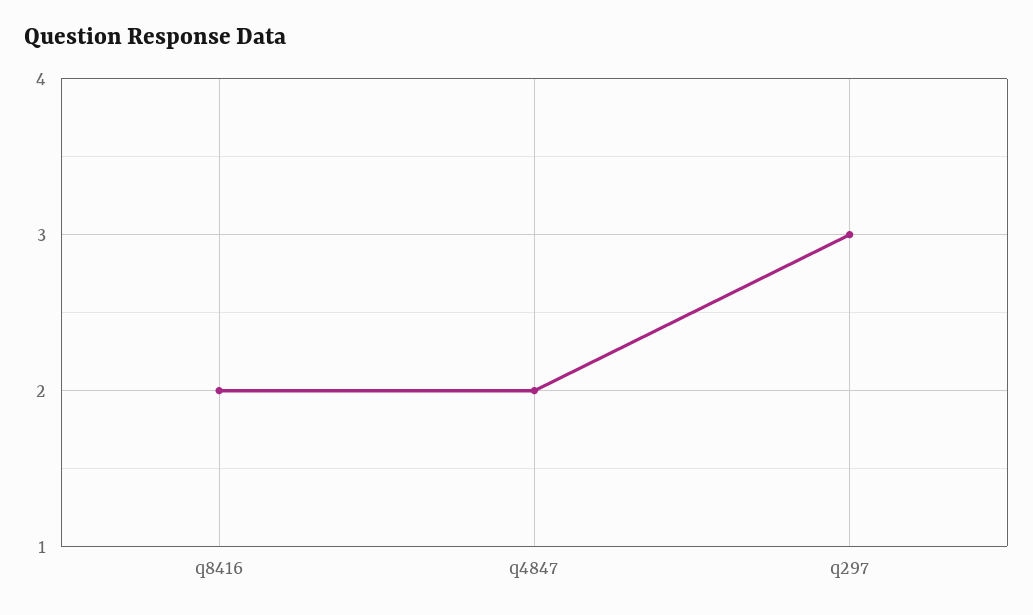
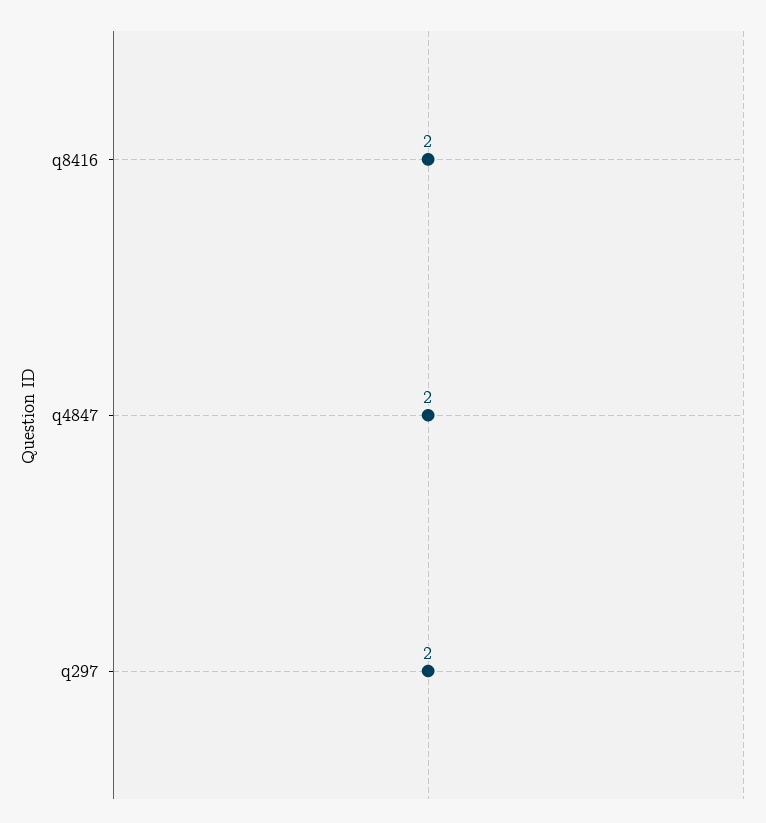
q297: 3 -> 2

